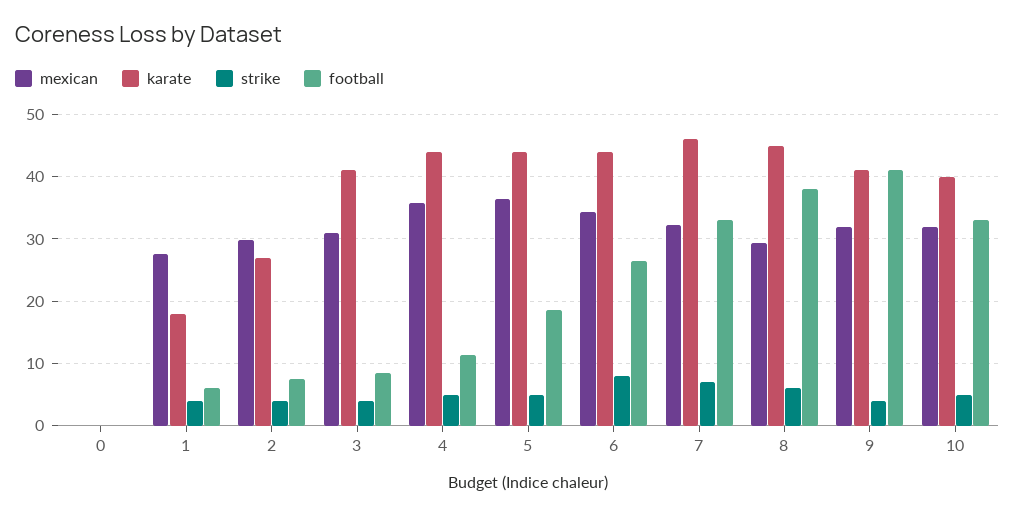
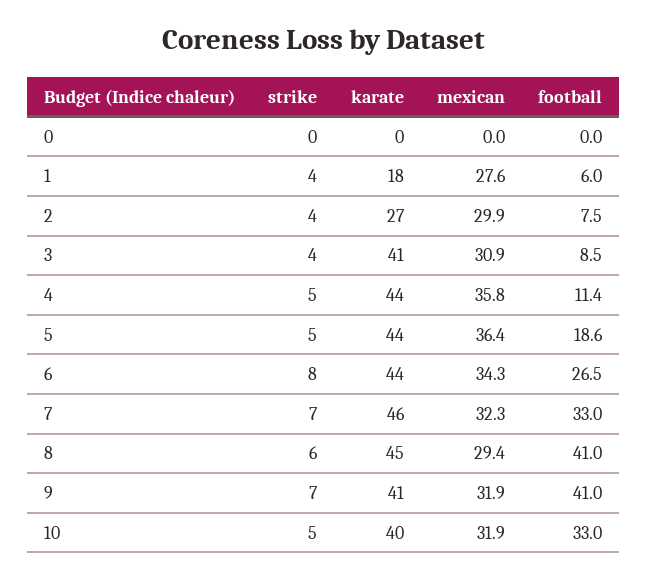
football, 8: 38 -> 41
strike, 9: 4 -> 7

